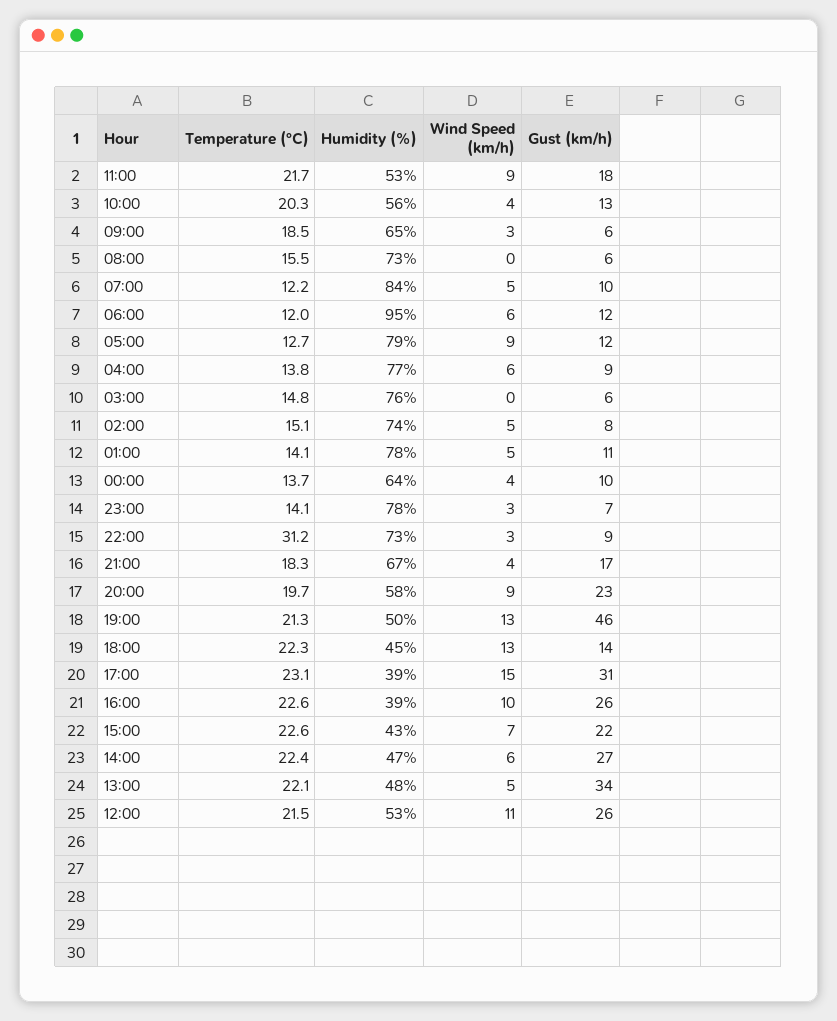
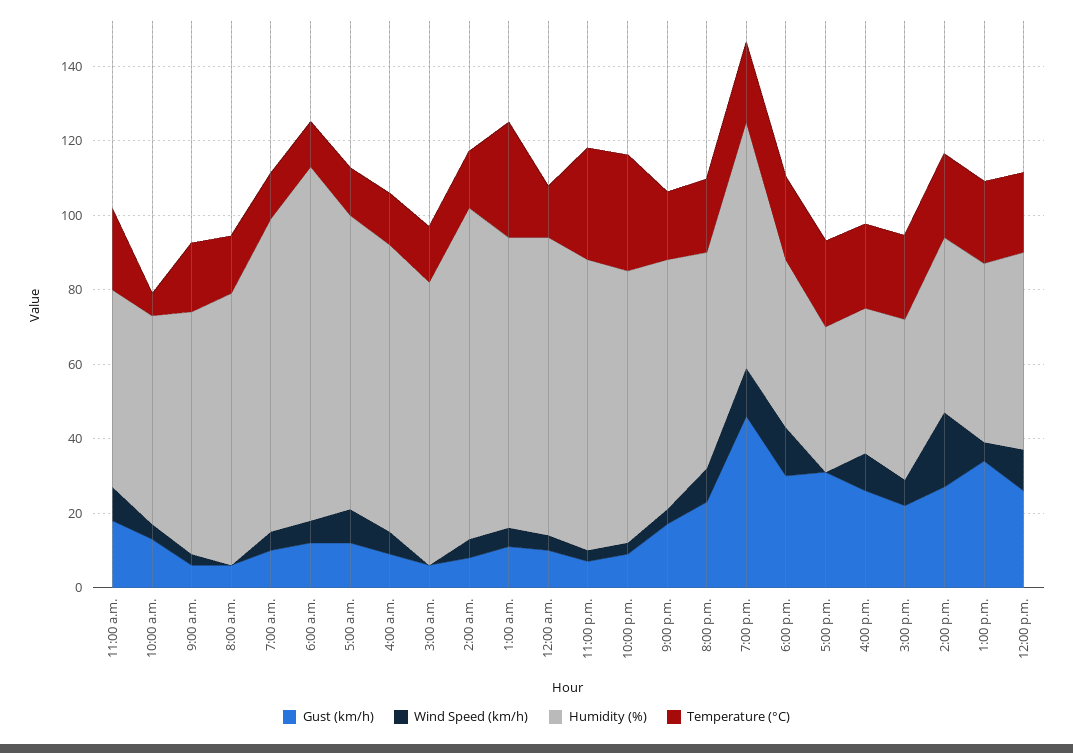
Temperature (°C), 10:00: 20.3 -> 5
Humidity (%), 02:00: 74 -> 90
Temperature (°C), 01:00: 14.1 -> 30
Humidity (%), 00:00: 64 -> 80
Temperature (°C), 23:00: 14.1 -> 30
Humidity (%), 19:00: 50 -> 65
Gust (km/h), 18:00: 14 -> 30
Wind Speed (km/h), 17:00: 15 -> 0
Wind Speed (km/h), 14:00: 6 -> 20

